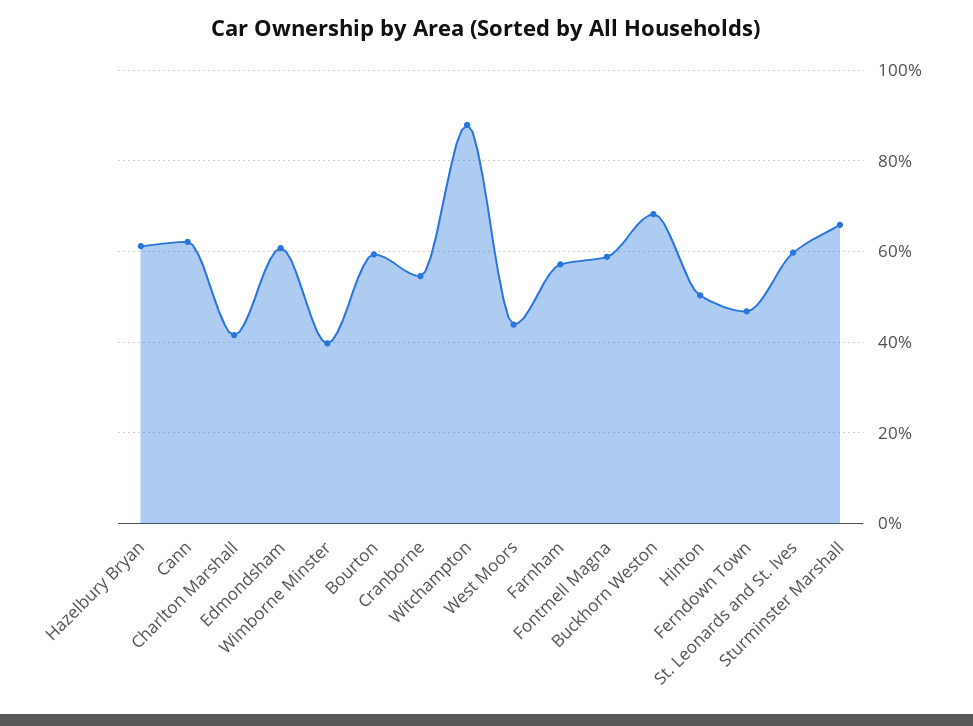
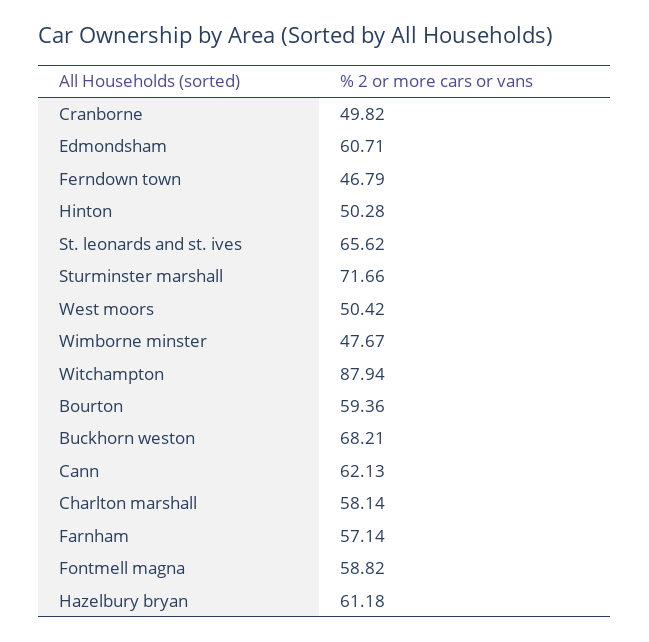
Charlton Marshall: 42 -> 58.14
Wimborne Minster: 40 -> 47.67
Cranborne: 54 -> 49.82
West Moors: 44 -> 50.42
St. Leonards and St. Ives: 60 -> 65.62
Sturminster Marshall: 66 -> 71.66

